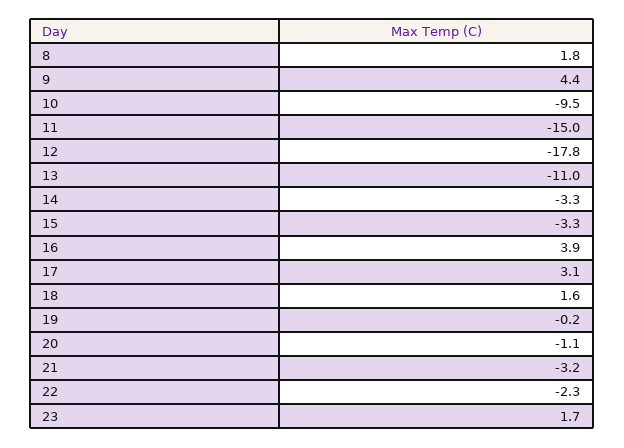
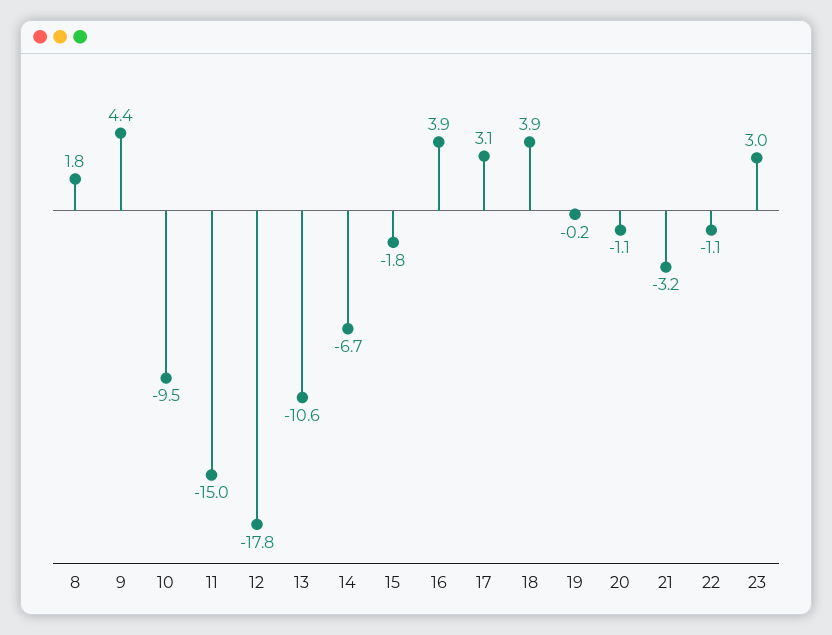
13: -11 -> -10.6
14: -3.3 -> -6.7
15: -3.3 -> -1.8
18: 1.6 -> 3.9
22: -2.3 -> -1.1
23: 1.7 -> 3

